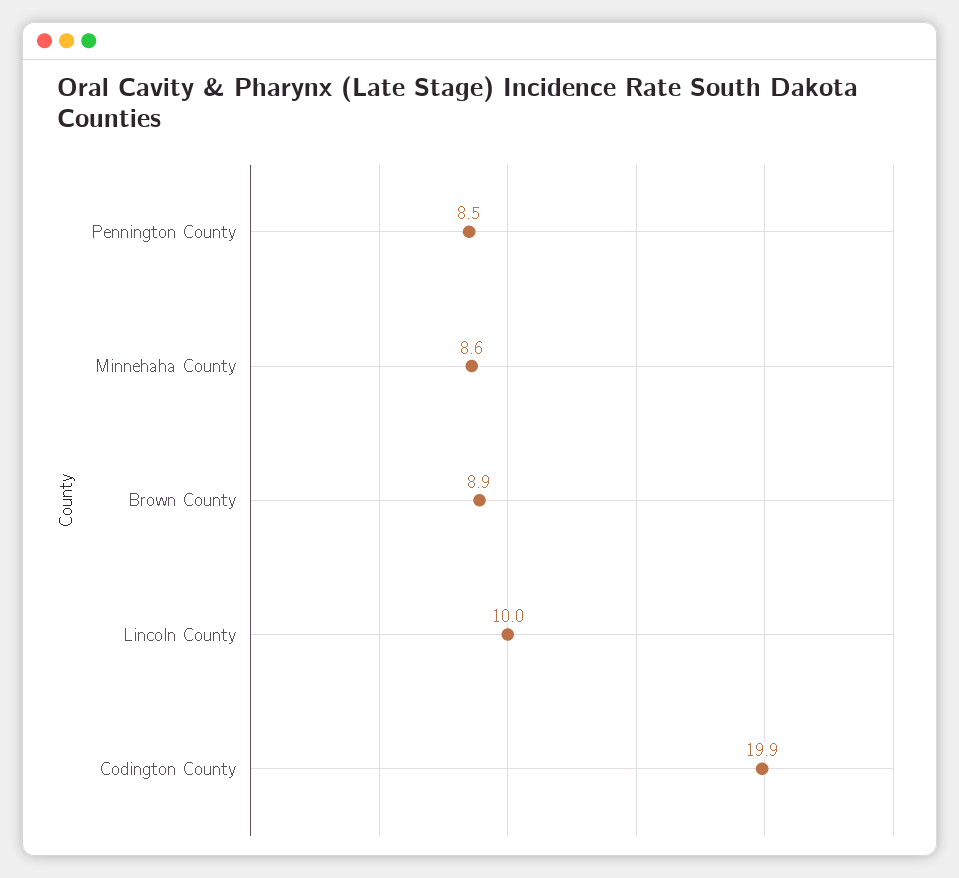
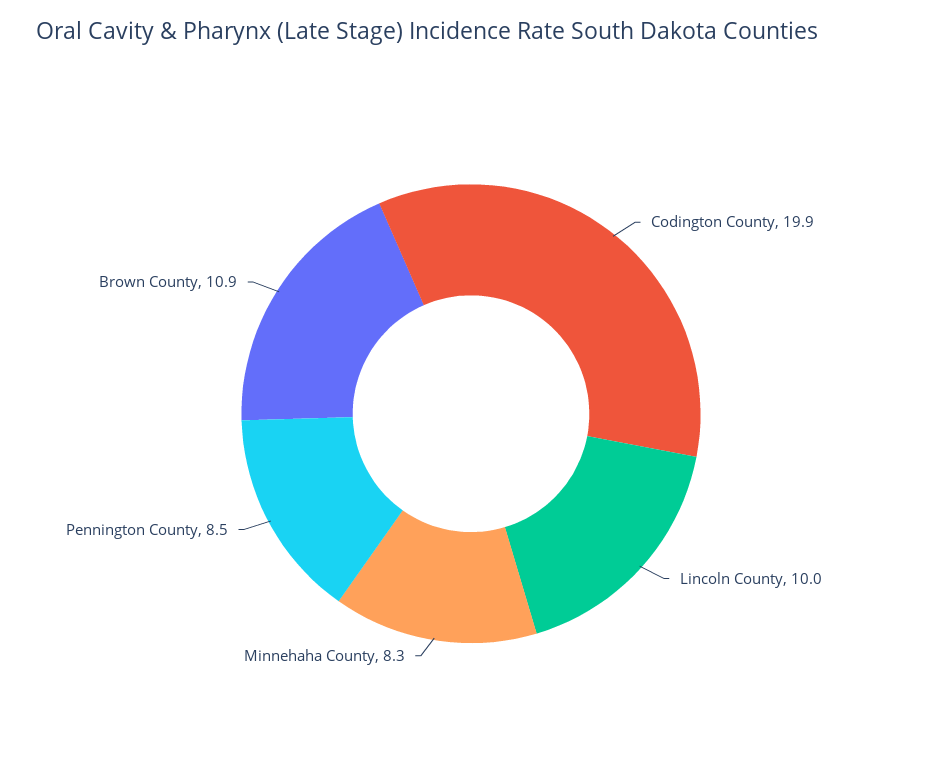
Minnehaha County: 8.6 -> 8.3
Brown County: 8.9 -> 10.9

